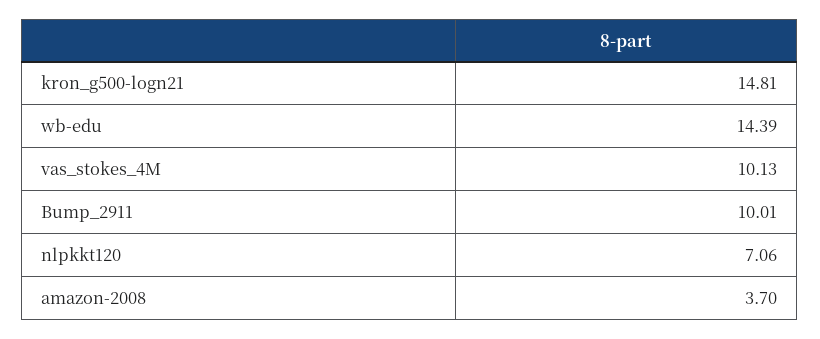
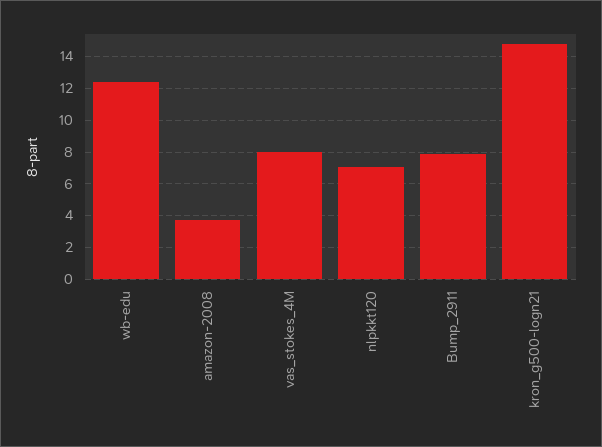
wb-edu: 14.39 -> 12.5
vas_stokes_4M: 10.13 -> 8
Bump_2911: 10.01 -> 8

